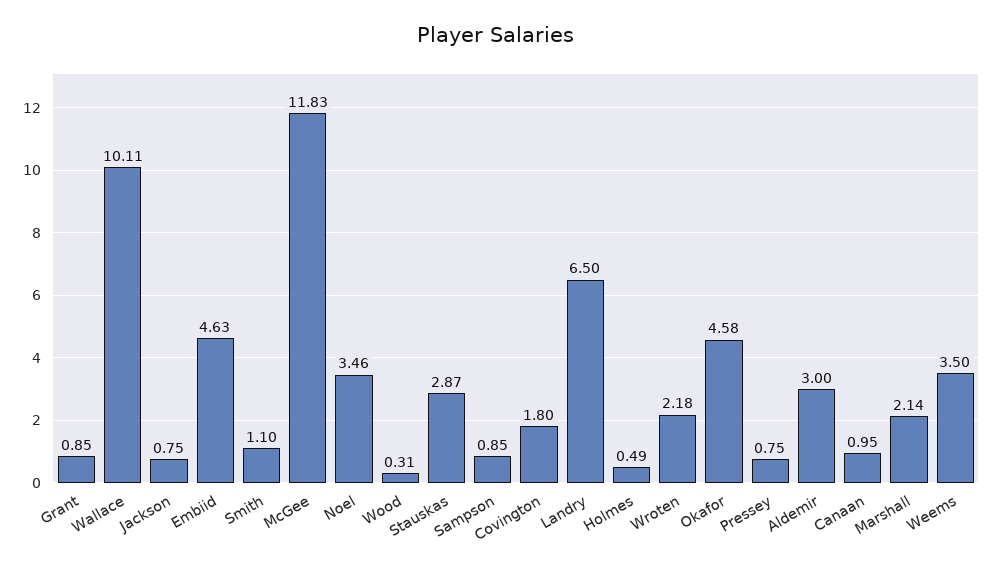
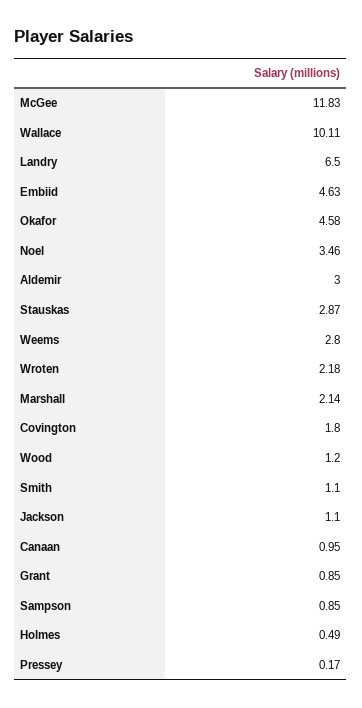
Jackson: 0.75 -> 1.1
Wood: 0.31 -> 1.2
Pressey: 0.75 -> 0.17
Weems: 3.5 -> 2.8

